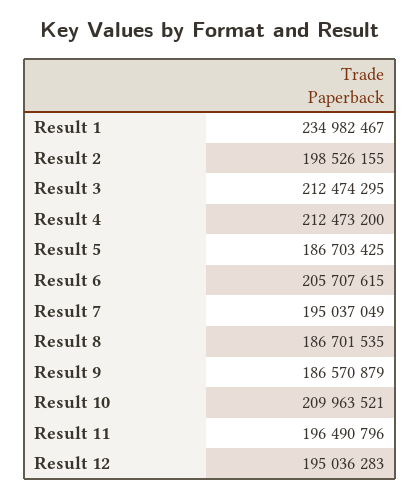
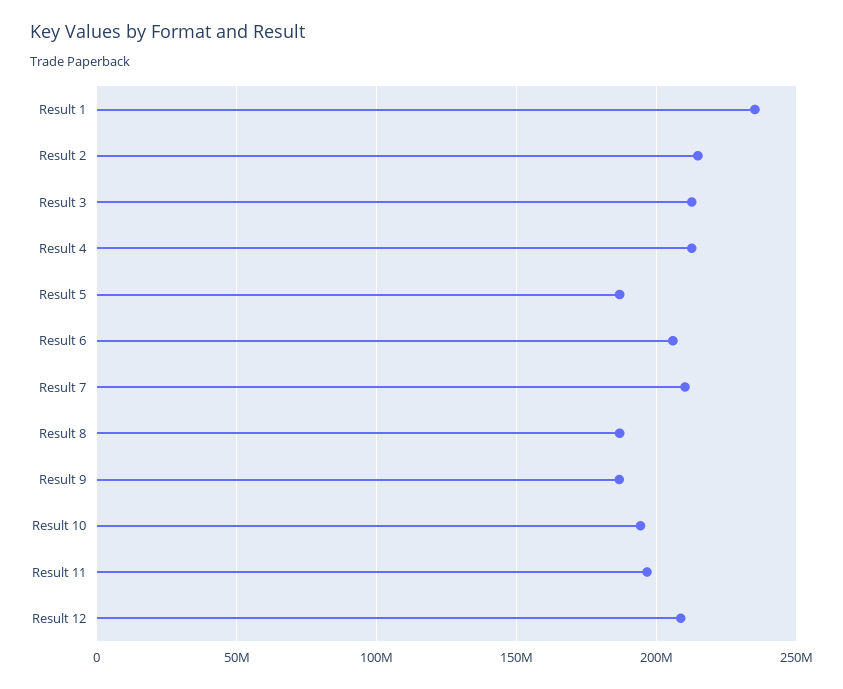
Result 2: 198526155 -> 215000000
Result 7: 195037049 -> 210000000
Result 10: 209963521 -> 195000000
Result 12: 195036283 -> 210000000

